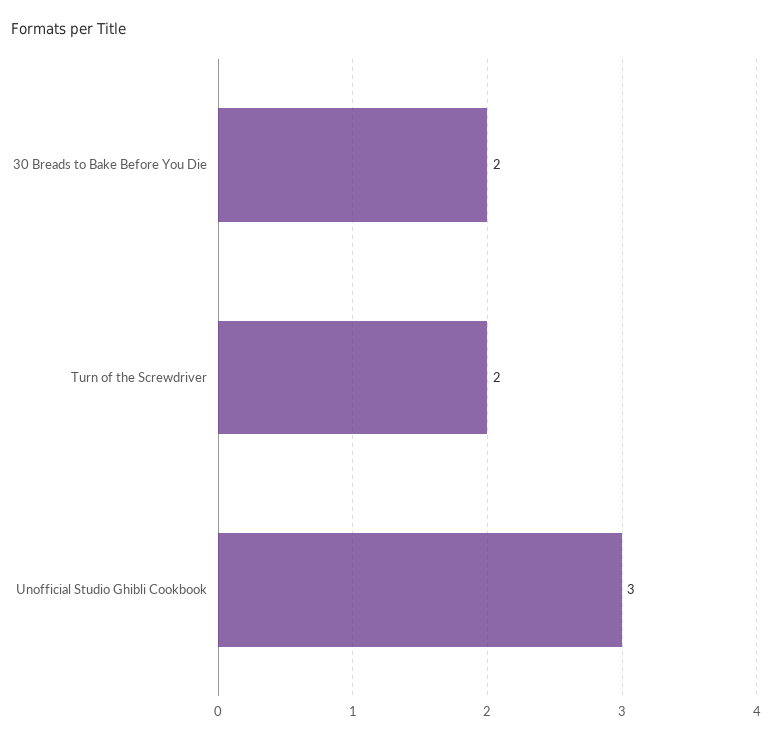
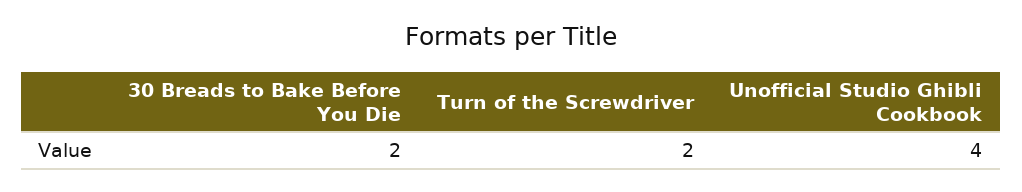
Unofficial Studio Ghibli Cookbook: 3 -> 4

